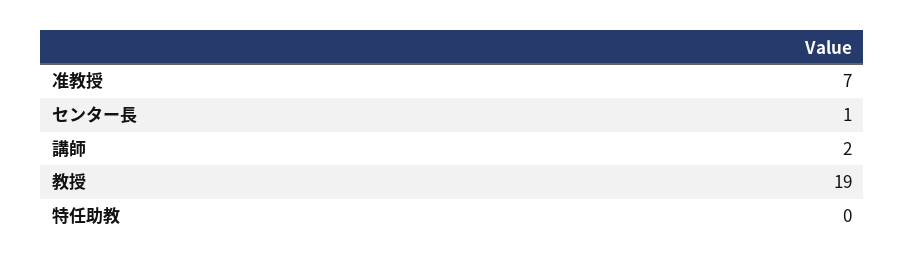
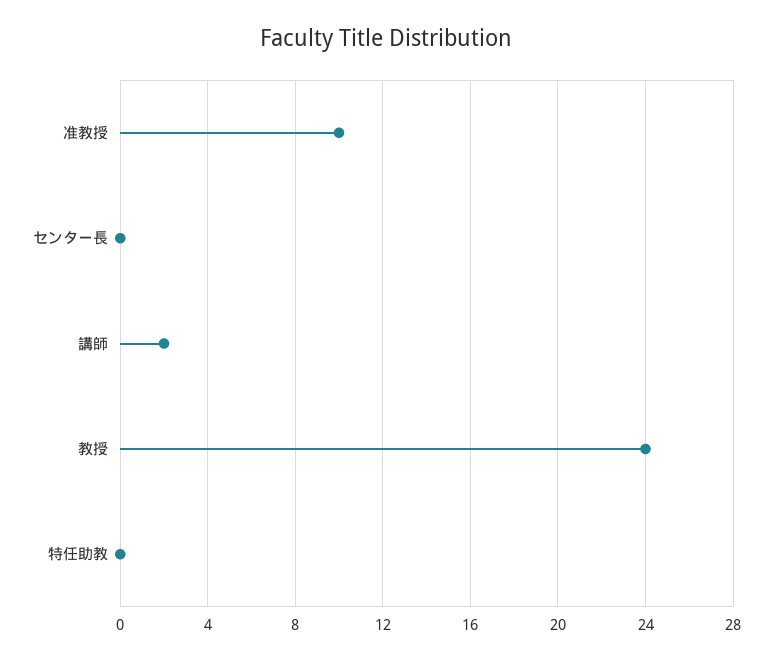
准教授: 7 -> 10
センター長: 1 -> 0
教授: 19 -> 24

